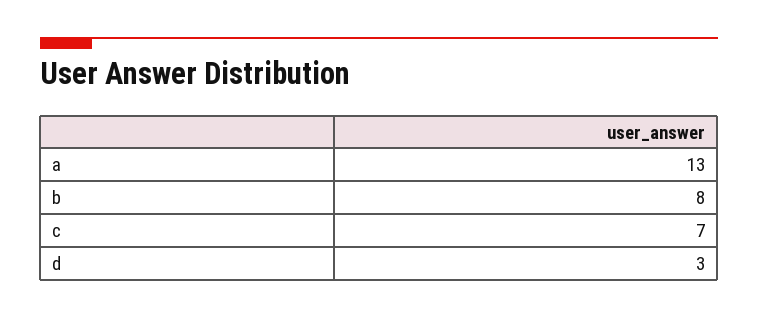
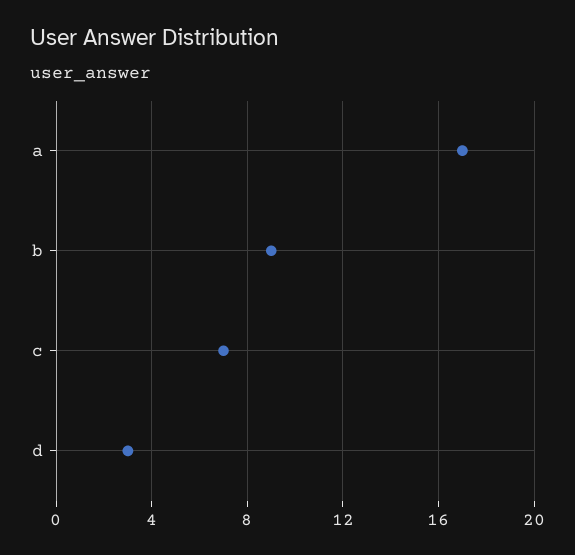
a: 13 -> 17
b: 8 -> 9

